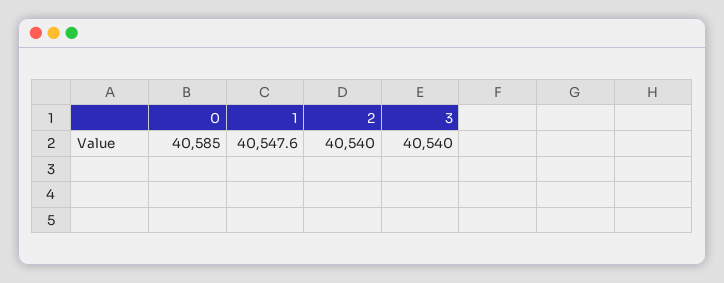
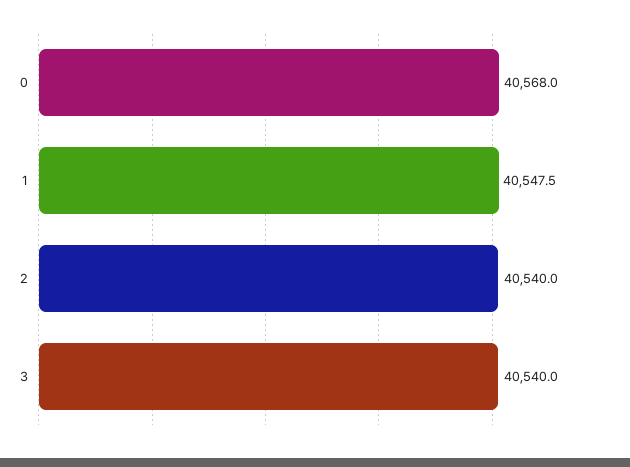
0: 40585 -> 40568
1: 40547.6 -> 40547.5

